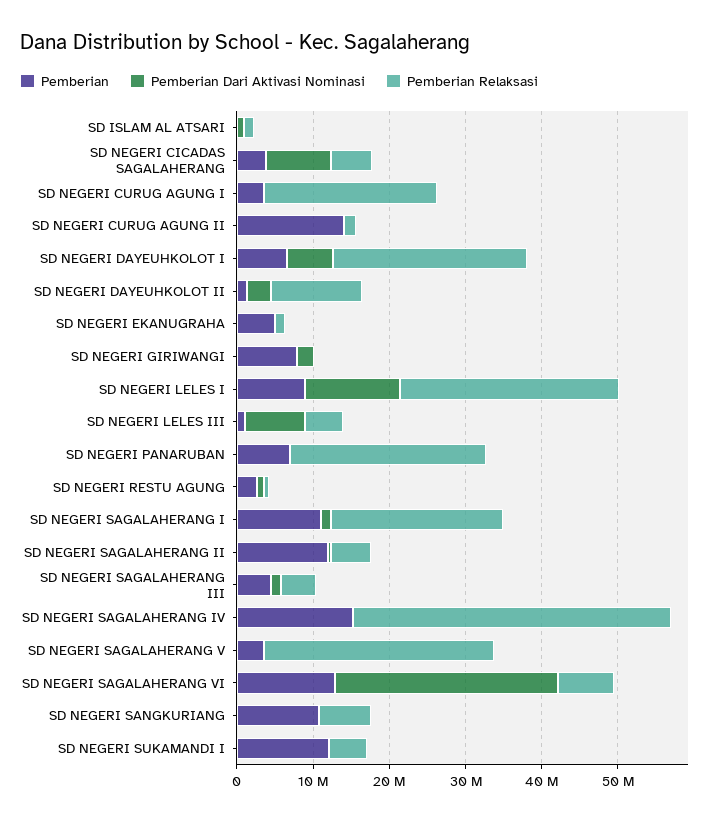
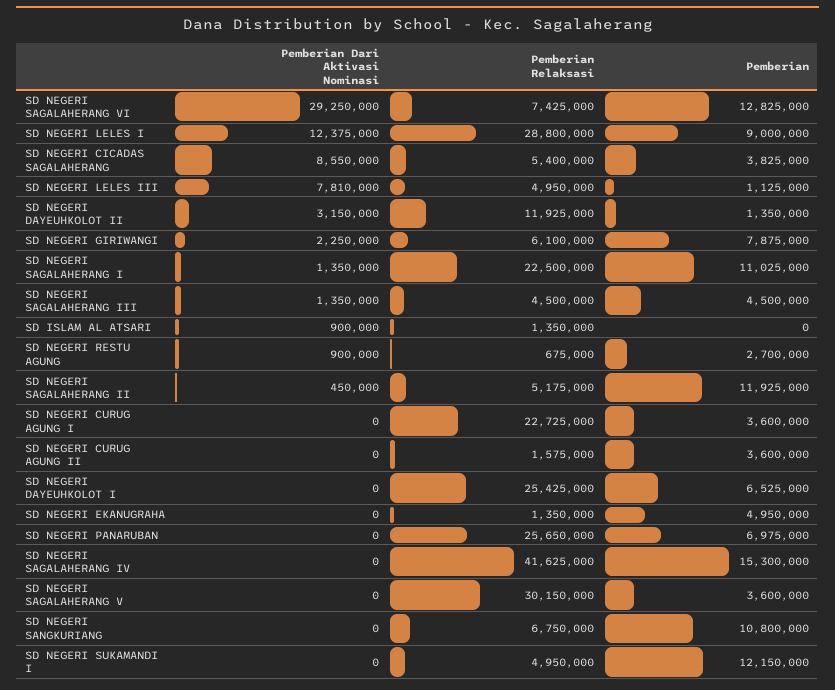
Pemberian, SD NEGERI CURUG AGUNG II: 14000000 -> 3600000
Pemberian Dari Aktivasi Nominasi, SD NEGERI DAYEUHKOLOT I: 6000000 -> 0
Pemberian Relaksasi, SD NEGERI GIRIWANGI: 0 -> 6100000

